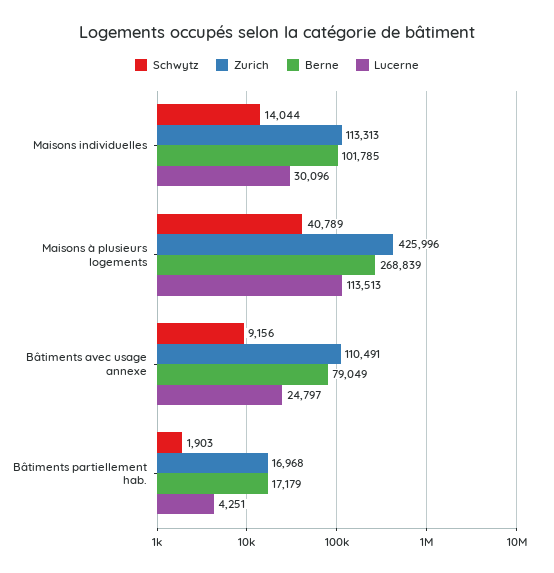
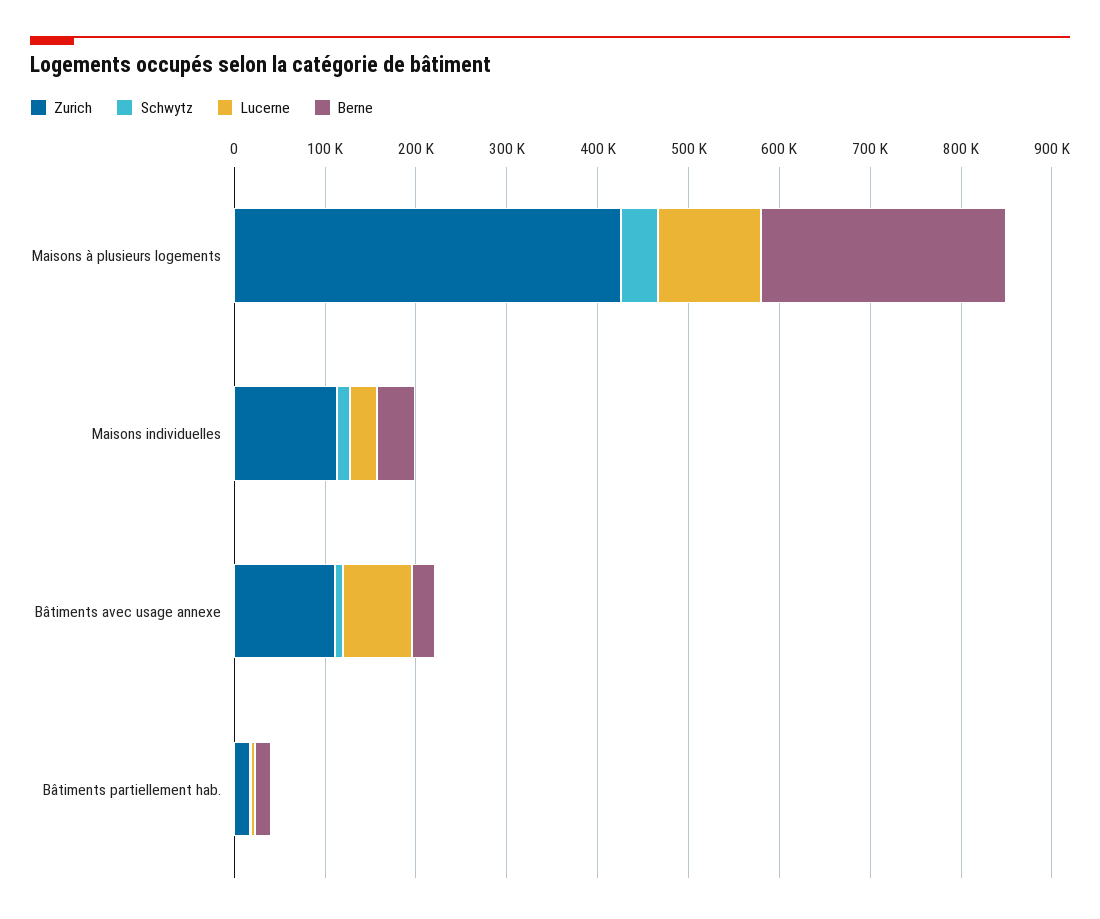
Berne, Maisons individuelles: 101785 -> 40000
Berne, Bâtiments avec usage annexe: 79049 -> 20000
Lucerne, Bâtiments avec usage annexe: 24797 -> 80000

